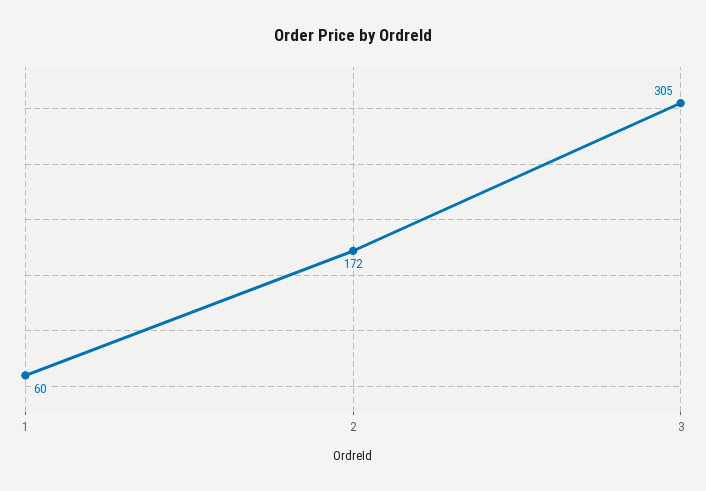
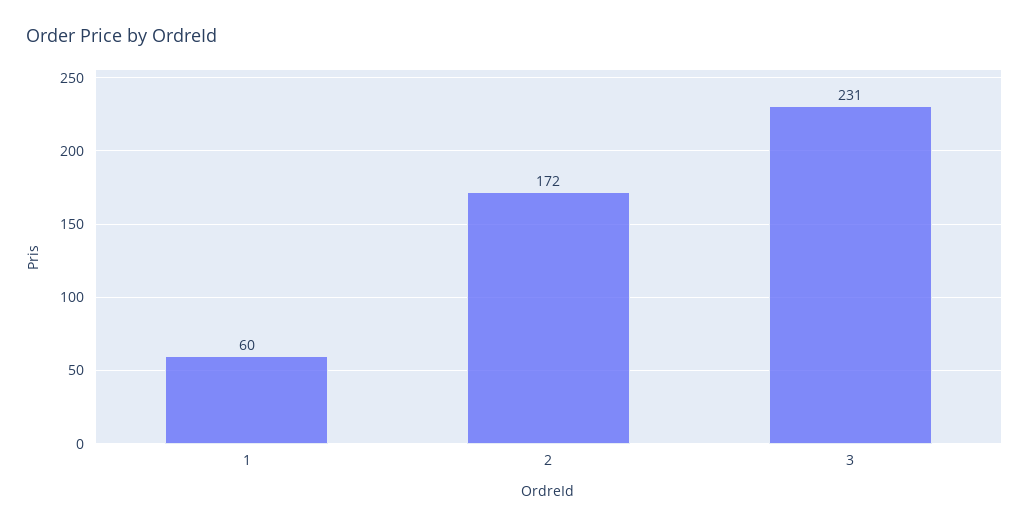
3: 305 -> 231

